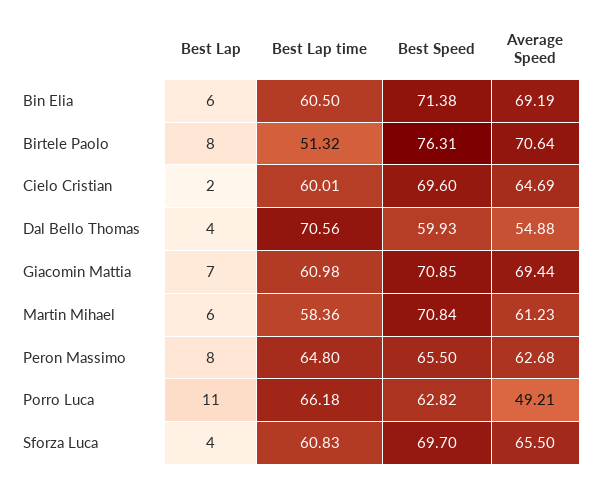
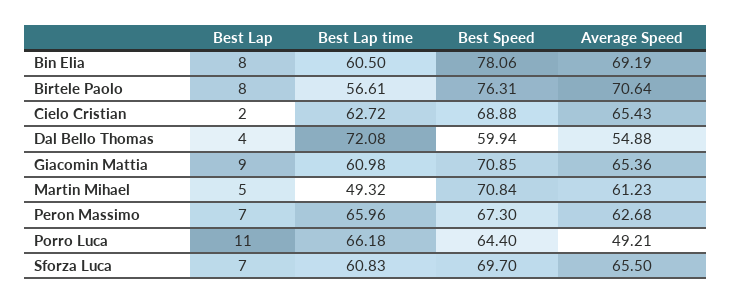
Best Lap, Bin Elia: 6 -> 8
Best Speed, Bin Elia: 71.38 -> 78.06
Best Lap time, Birtele Paolo: 51.32 -> 56.61
Best Lap time, Cielo Cristian: 60.01 -> 62.72
Best Speed, Cielo Cristian: 69.6 -> 68.88
Average Speed, Cielo Cristian: 64.69 -> 65.43
Best Lap time, Dal Bello Thomas: 70.56 -> 72.08
Best Speed, Dal Bello Thomas: 59.93 -> 59.94
Best Lap, Giacomin Mattia: 7 -> 9
Average Speed, Giacomin Mattia: 69.44 -> 65.36
Best Lap, Martin Mihael: 6 -> 5
Best Lap time, Martin Mihael: 58.36 -> 49.32
Best Lap, Peron Massimo: 8 -> 7
Best Lap time, Peron Massimo: 64.8 -> 65.96
Best Speed, Peron Massimo: 65.5 -> 67.3
Best Speed, Porro Luca: 62.82 -> 64.4
Best Lap, Sforza Luca: 4 -> 7

